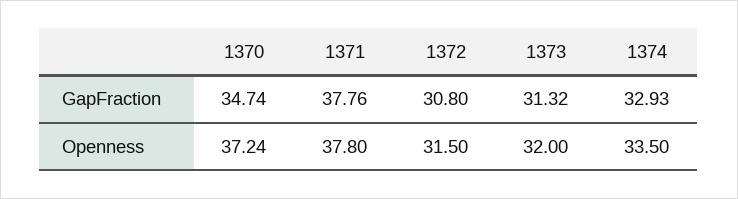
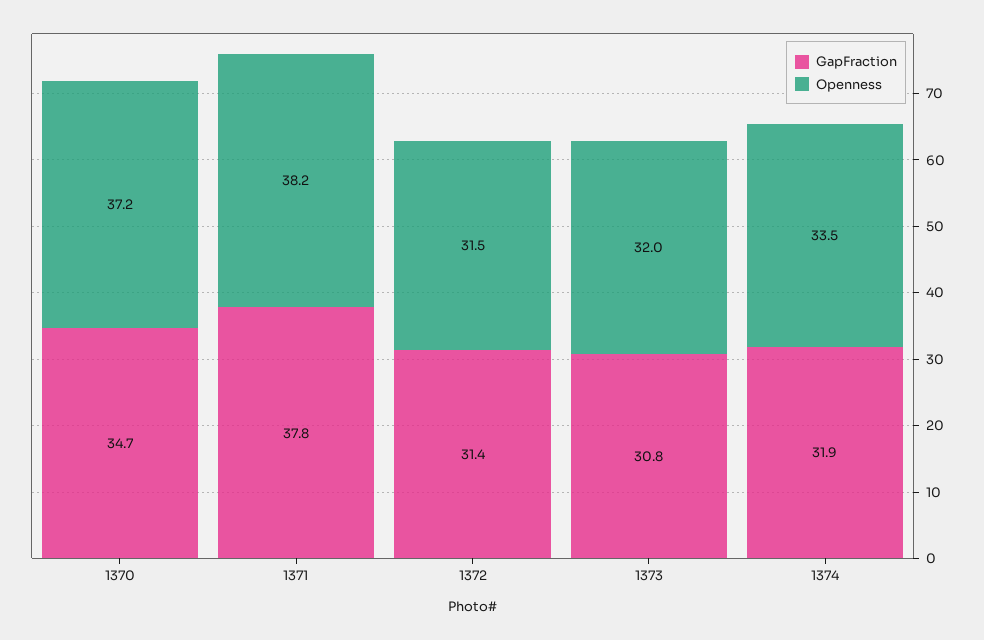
GapFraction, 1372: 30.8 -> 31.4
GapFraction, 1373: 31.32 -> 30.8
GapFraction, 1374: 32.93 -> 31.9
Openness, 1371: 37.8 -> 38.2

